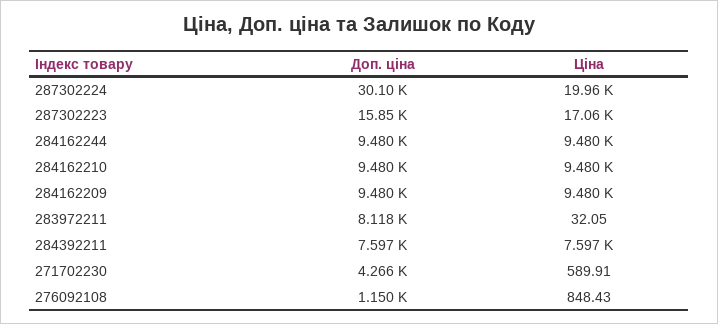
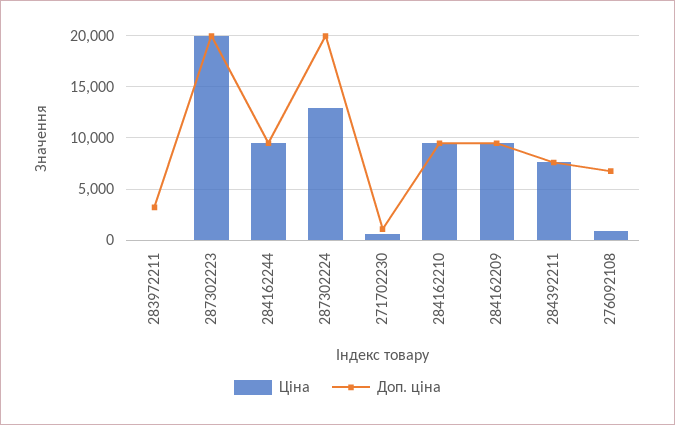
Доп. ціна, 287302224: 30100 -> 20000
Ціна, 287302224: 19960 -> 13000
Доп. ціна, 287302223: 15850 -> 20000
Ціна, 287302223: 17060 -> 20000
Доп. ціна, 283972211: 8118 -> 3000
Доп. ціна, 271702230: 4266 -> 1000
Доп. ціна, 276092108: 1150 -> 7000

